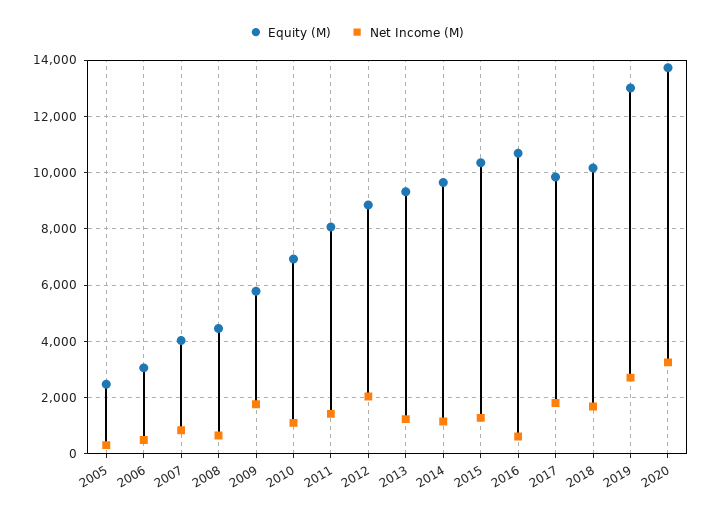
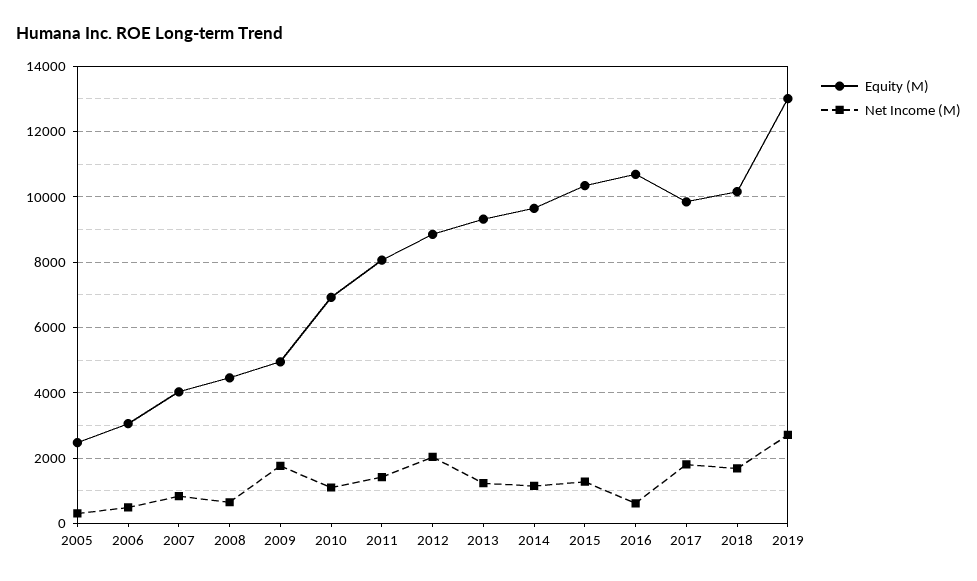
Equity (M), 2009: 5750 -> 5000
Equity (M), 2020: 13750 -> none
Net Income (M), 2020: 3250 -> none

